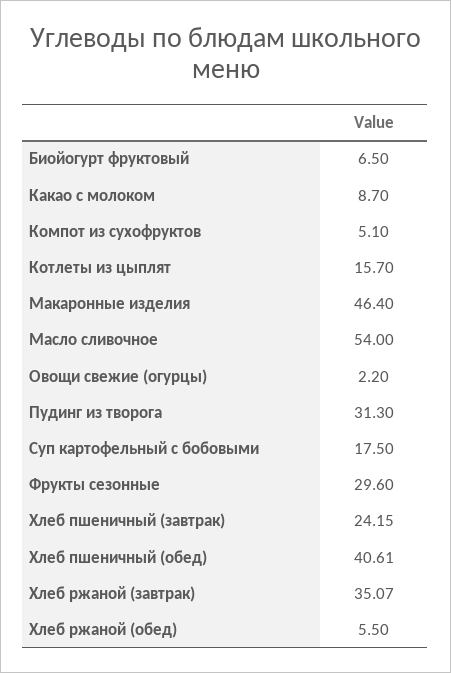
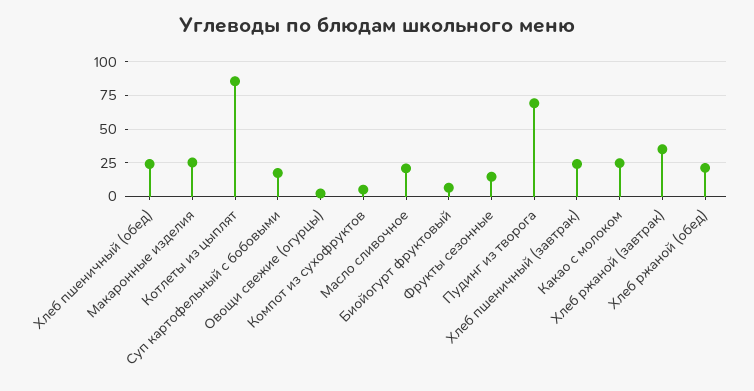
Какао с молоком: 8.7 -> 25
Котлеты из цыплят: 15.7 -> 85
Макаронные изделия: 46.4 -> 25
Масло сливочное: 54 -> 20
Пудинг из творога: 31.3 -> 70
Фрукты сезонные: 29.6 -> 15
Хлеб пшеничный (обед): 40.61 -> 25
Хлеб ржаной (обед): 5.5 -> 20

